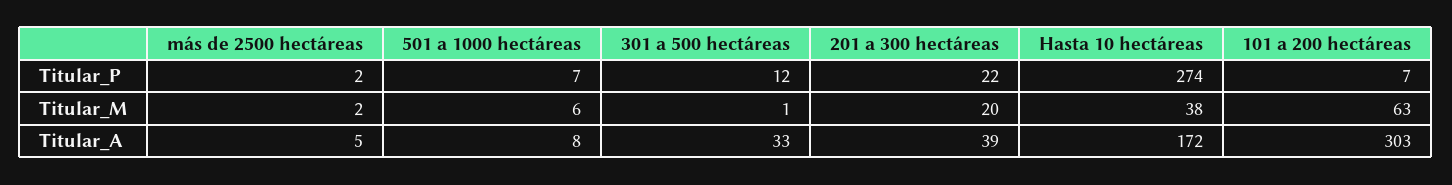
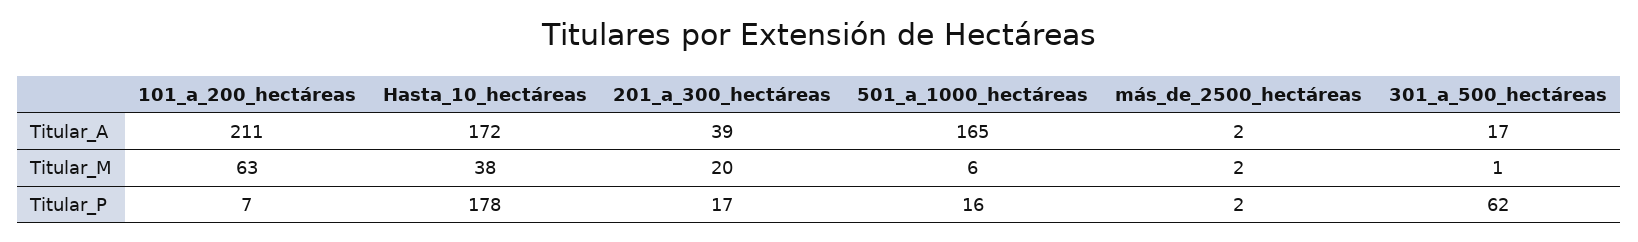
501 a 1000 hectáreas, Titular_P: 7 -> 16
301 a 500 hectáreas, Titular_P: 12 -> 62
201 a 300 hectáreas, Titular_P: 22 -> 17
Hasta 10 hectáreas, Titular_P: 274 -> 178
más de 2500 hectáreas, Titular_A: 5 -> 2
501 a 1000 hectáreas, Titular_A: 8 -> 165
301 a 500 hectáreas, Titular_A: 33 -> 17
101 a 200 hectáreas, Titular_A: 303 -> 211

